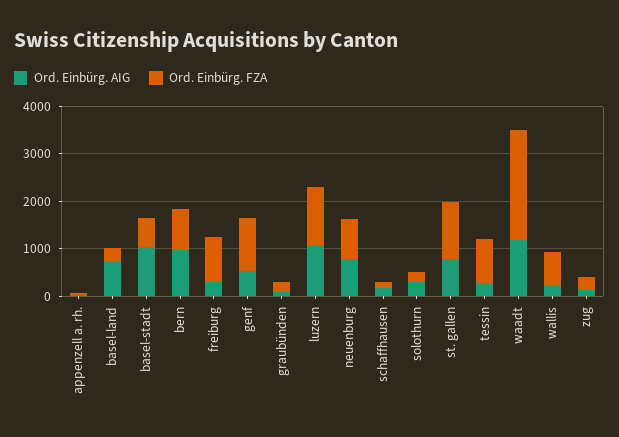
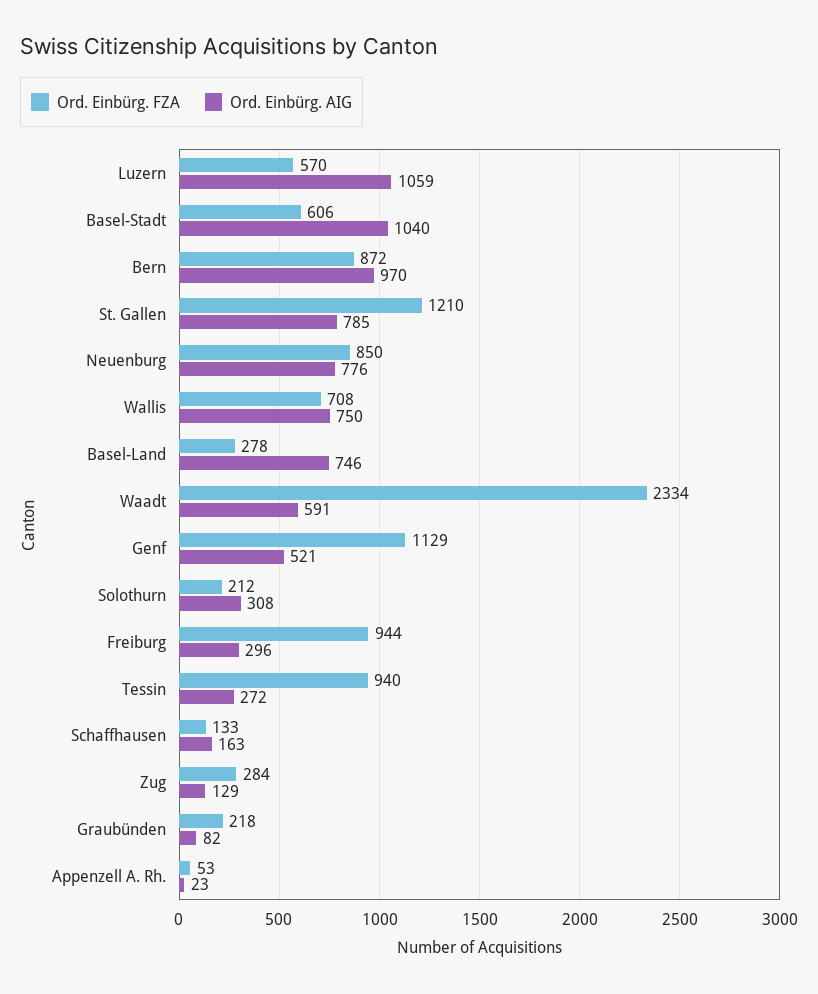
Ord. Einbürg. FZA, luzern: 1200 -> 570
Ord. Einbürg. AIG, waadt: 1200 -> 591
Ord. Einbürg. AIG, wallis: 200 -> 750

